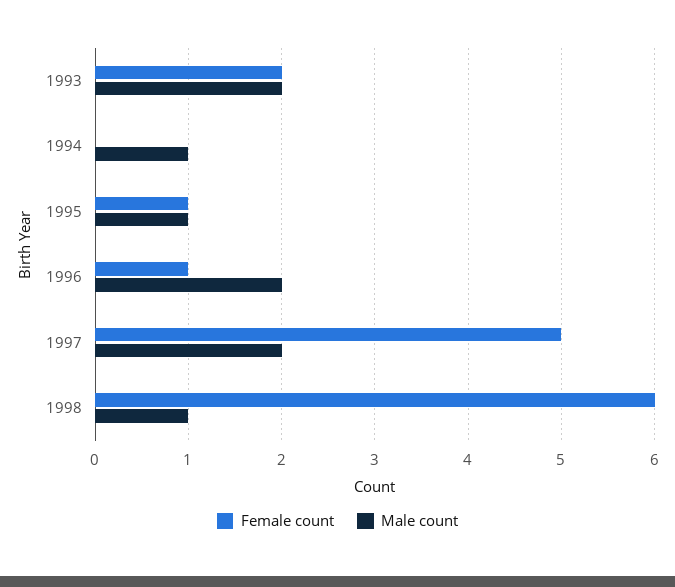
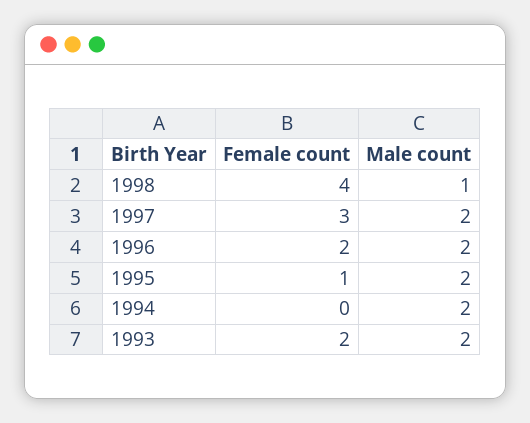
Male count, 1994: 1 -> 2
Male count, 1995: 1 -> 2
Female count, 1996: 1 -> 2
Female count, 1997: 5 -> 3
Female count, 1998: 6 -> 4

